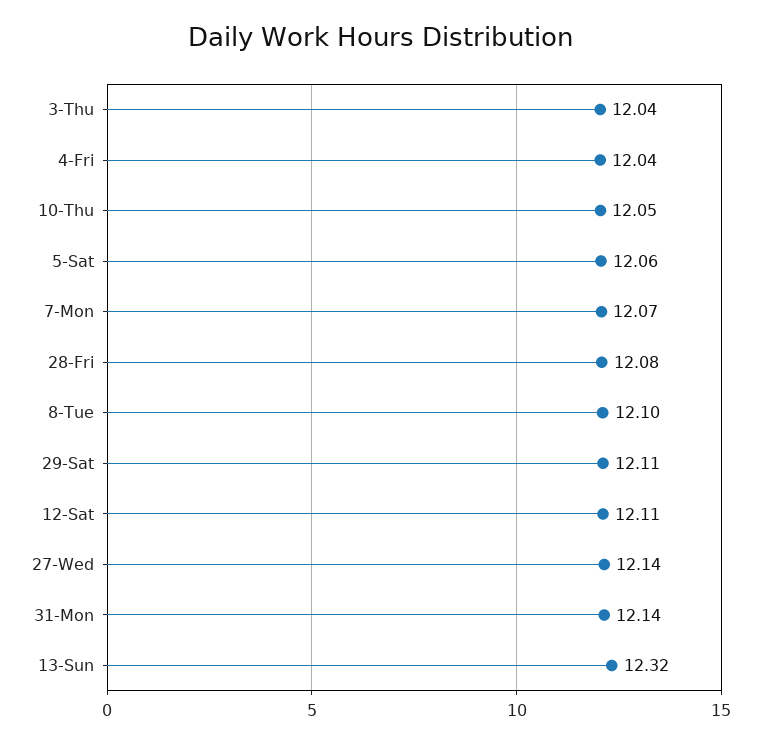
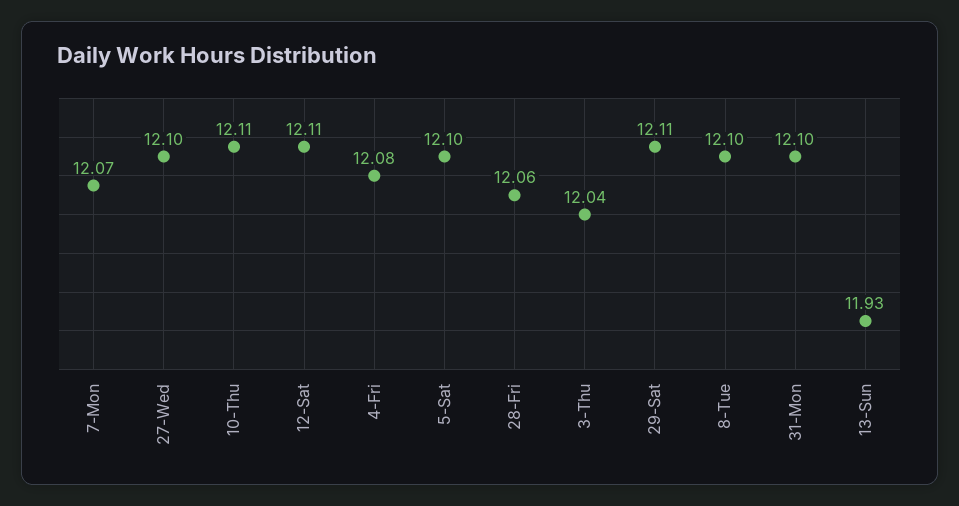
4-Fri: 12.04 -> 12.08
10-Thu: 12.05 -> 12.11
5-Sat: 12.06 -> 12.1
28-Fri: 12.08 -> 12.06
27-Wed: 12.14 -> 12.1
31-Mon: 12.14 -> 12.1
13-Sun: 12.32 -> 11.93

